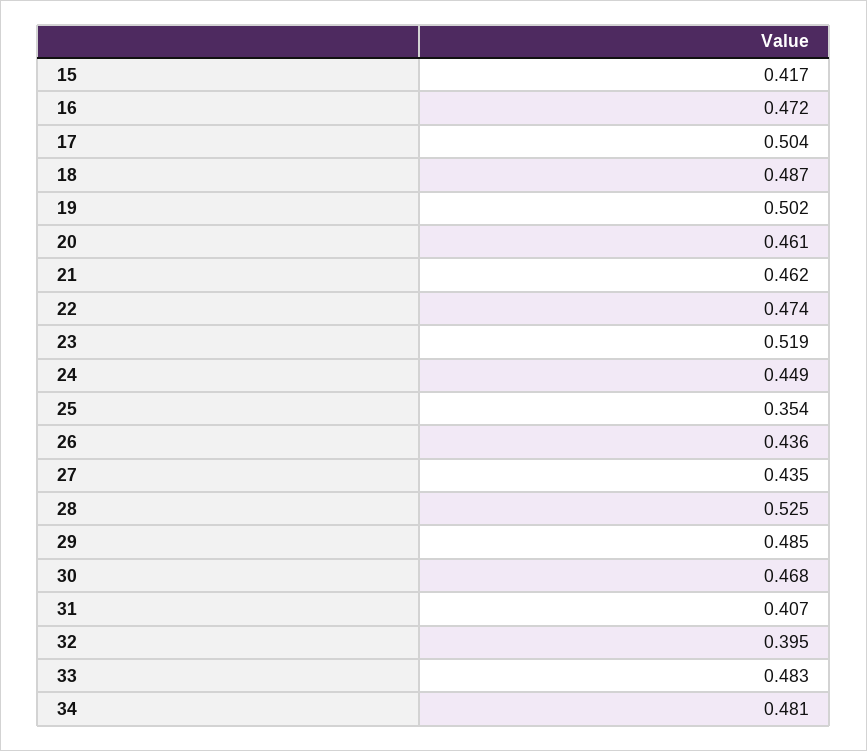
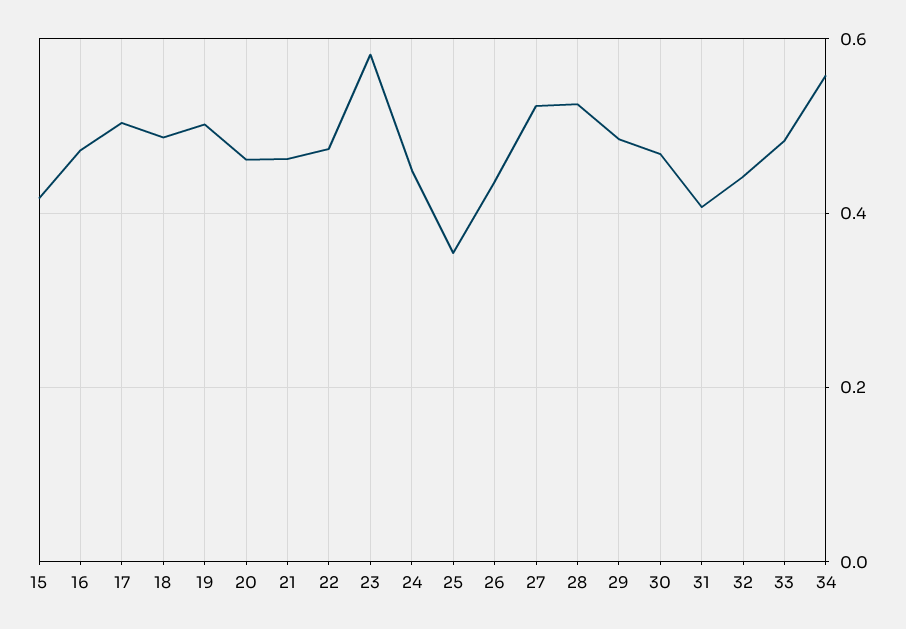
23: 0.519 -> 0.58
27: 0.435 -> 0.52
32: 0.395 -> 0.44
34: 0.481 -> 0.56

